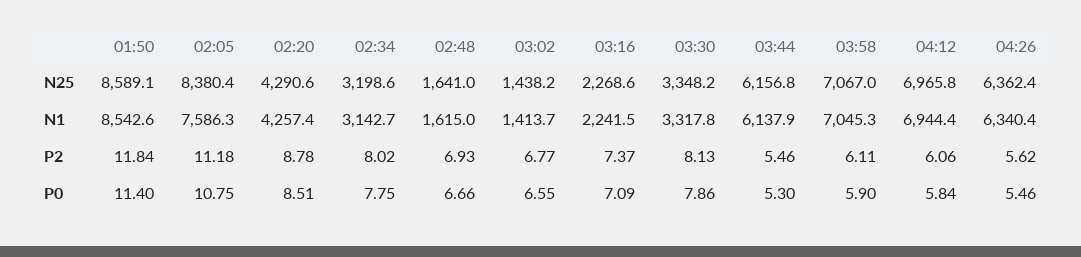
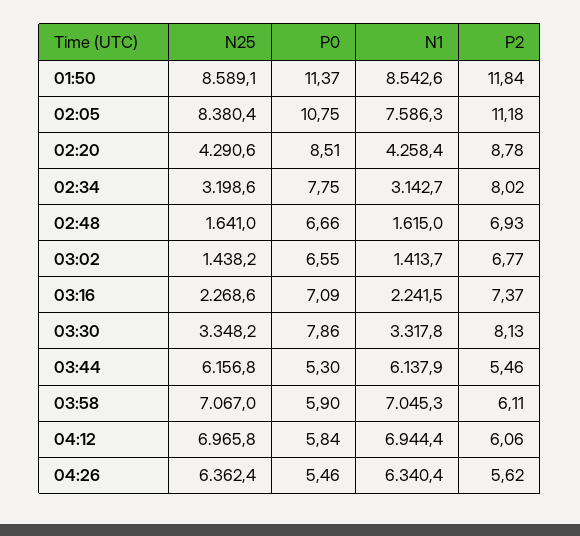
02:20, N1: 4257.4 -> 4258.4
01:50, P0: 11.4 -> 11.37

